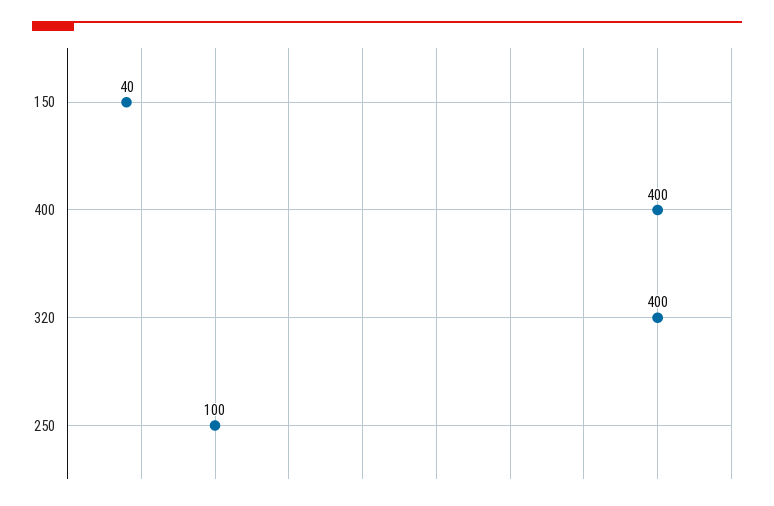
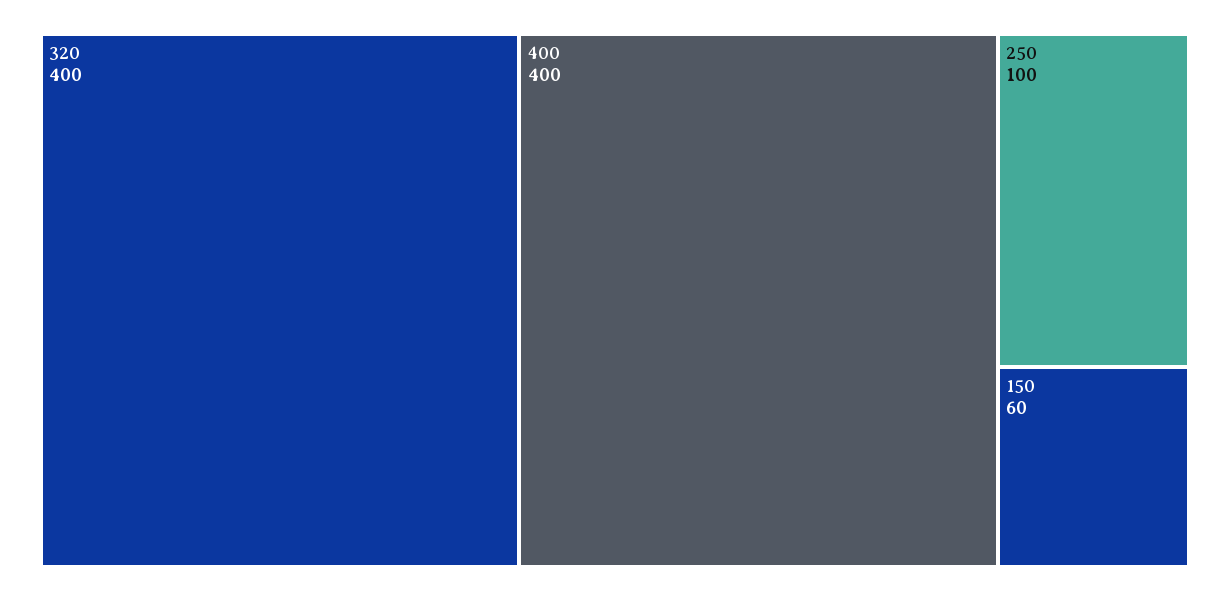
150: 40 -> 60

